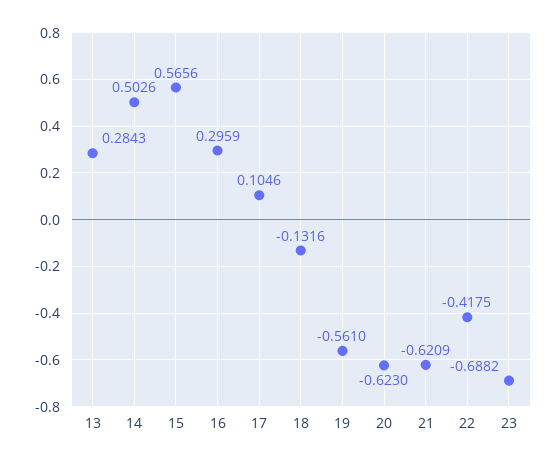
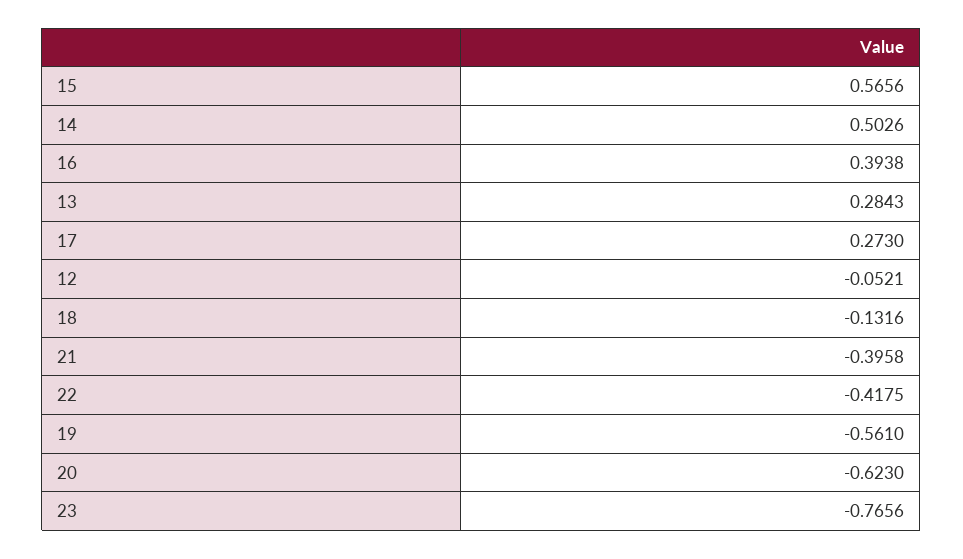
16: 0.2959 -> 0.3938
17: 0.1046 -> 0.273
21: -0.6209 -> -0.3958
23: -0.6882 -> -0.7656
12: none -> -0.0521

